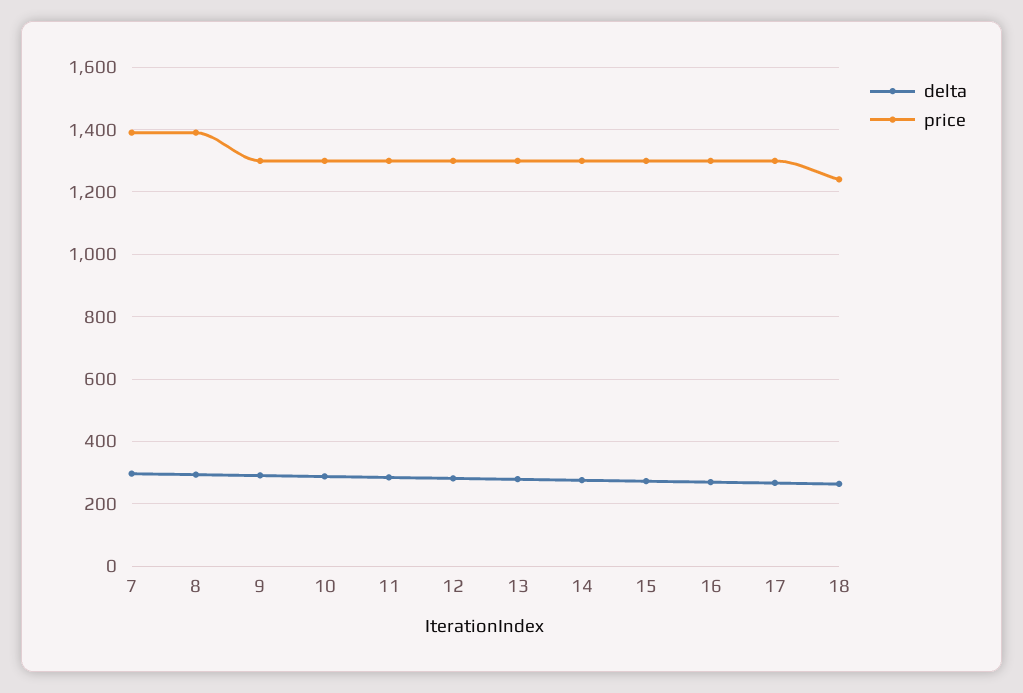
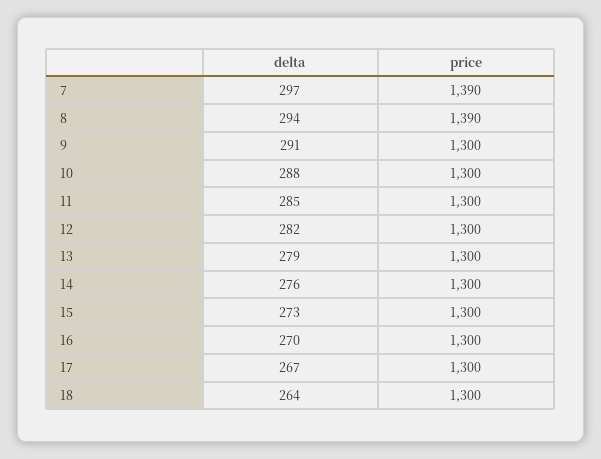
price, 18: 1240 -> 1300

